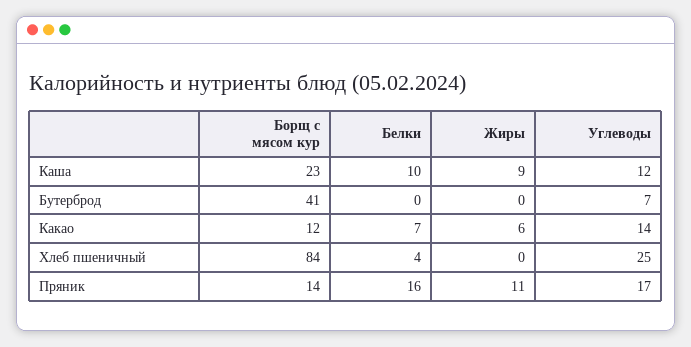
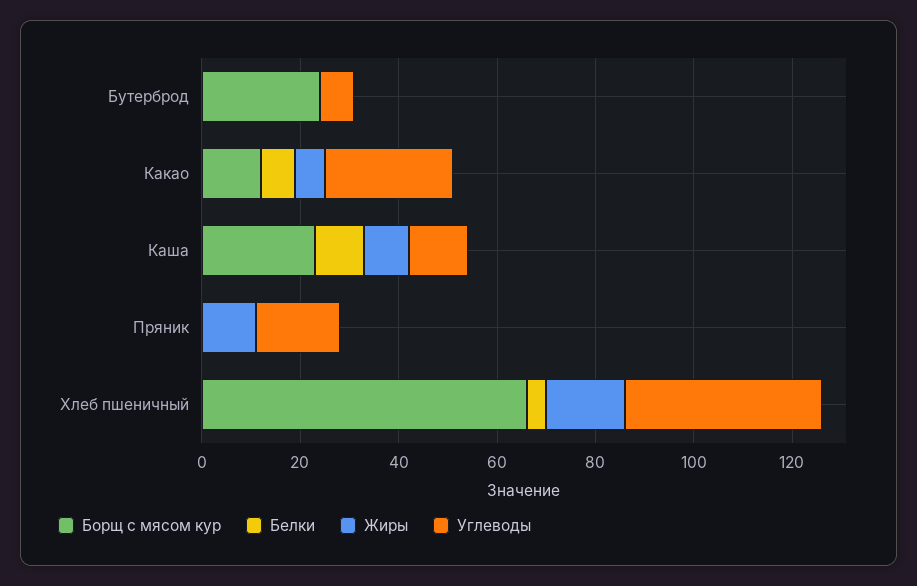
Борщ с мясом кур, Бутерброд: 41 -> 25
Углеводы, Какао: 14 -> 25
Борщ с мясом кур, Хлеб пшеничный: 84 -> 65
Жиры, Хлеб пшеничный: 0 -> 15
Углеводы, Хлеб пшеничный: 25 -> 40
Борщ с мясом кур, Пряник: 14 -> 0
Белки, Пряник: 16 -> 0

